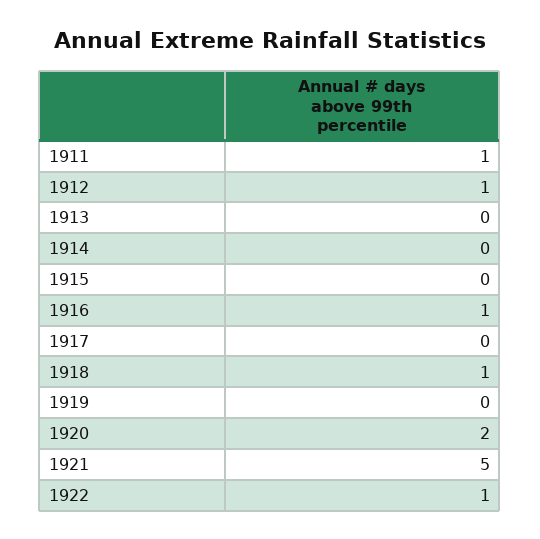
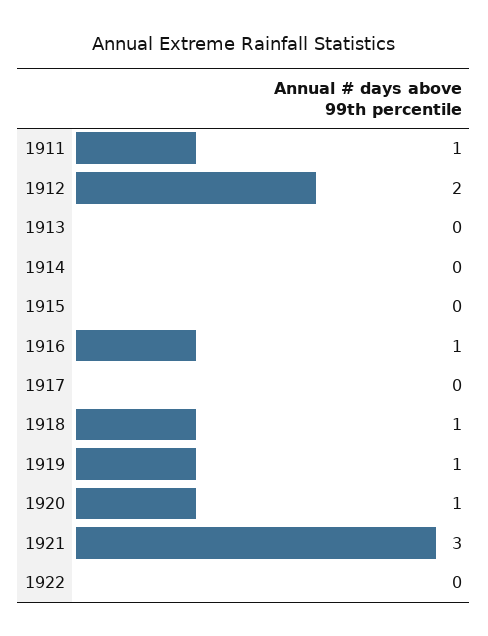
1912: 1 -> 2
1919: 0 -> 1
1920: 2 -> 1
1921: 5 -> 3
1922: 1 -> 0

